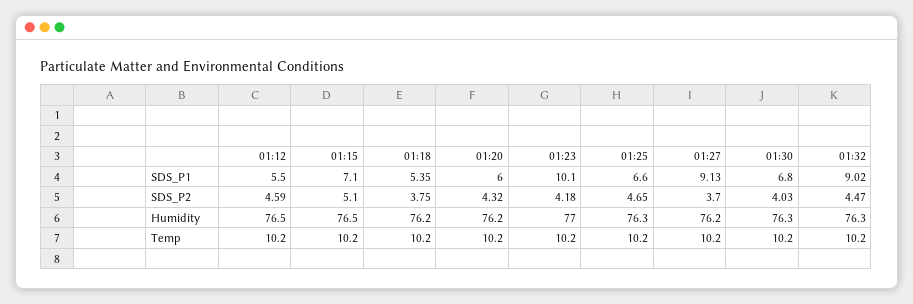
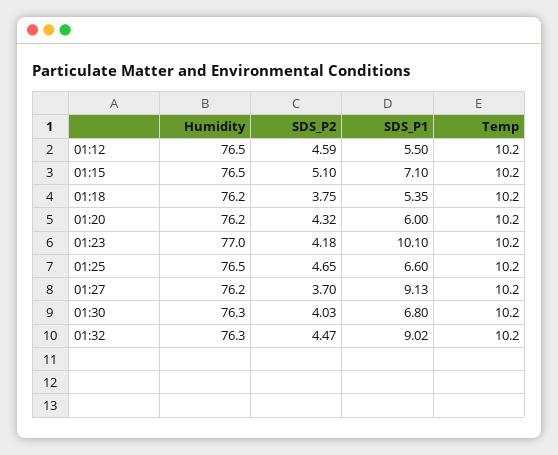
01:25, Humidity: 76.3 -> 76.5

